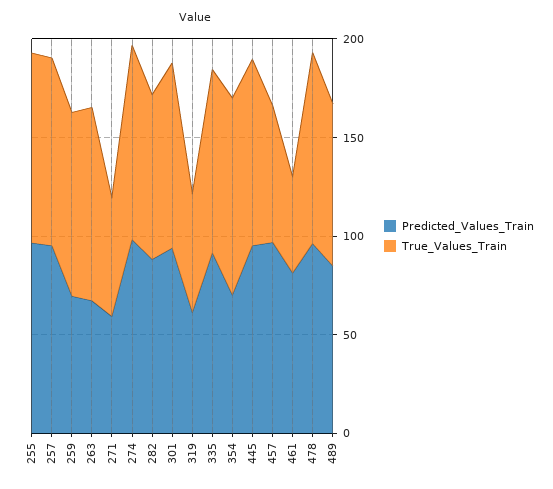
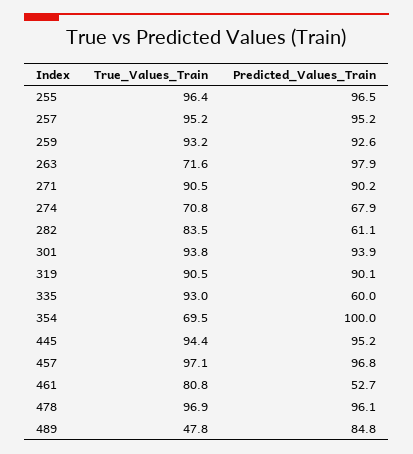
Predicted_Values_Train, 259: 70 -> 92.6
Predicted_Values_Train, 263: 70 -> 97.9
True_Values_Train, 263: 100 -> 71.6
Predicted_Values_Train, 271: 60 -> 90.2
True_Values_Train, 271: 60 -> 90.5
Predicted_Values_Train, 274: 100 -> 67.9
True_Values_Train, 274: 100 -> 70.8
Predicted_Values_Train, 282: 90 -> 61.1
Predicted_Values_Train, 319: 60 -> 90.1
True_Values_Train, 319: 60 -> 90.5
Predicted_Values_Train, 335: 90 -> 60
Predicted_Values_Train, 354: 70 -> 100
True_Values_Train, 354: 100 -> 69.5
True_Values_Train, 457: 70 -> 97.1
Predicted_Values_Train, 461: 80 -> 52.7
True_Values_Train, 461: 50 -> 80.8
True_Values_Train, 489: 80 -> 47.8

